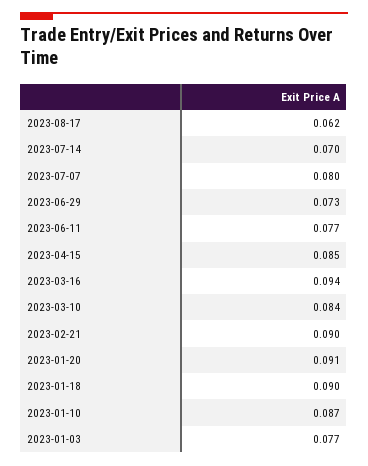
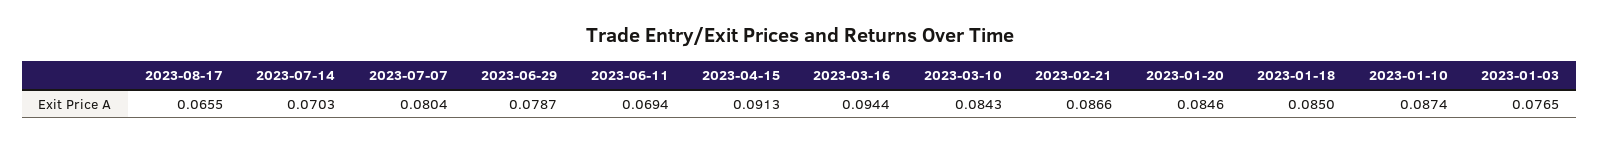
2023-08-17: 0.062 -> 0.0655
2023-06-29: 0.073 -> 0.0787
2023-06-11: 0.077 -> 0.0694
2023-04-15: 0.085 -> 0.0913
2023-02-21: 0.09 -> 0.0866
2023-01-20: 0.091 -> 0.0846
2023-01-18: 0.09 -> 0.085

